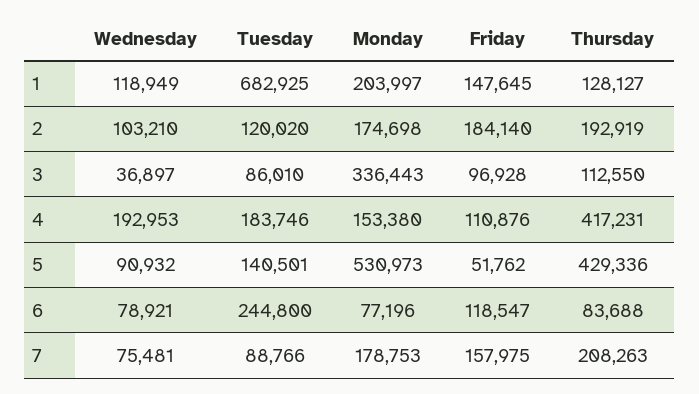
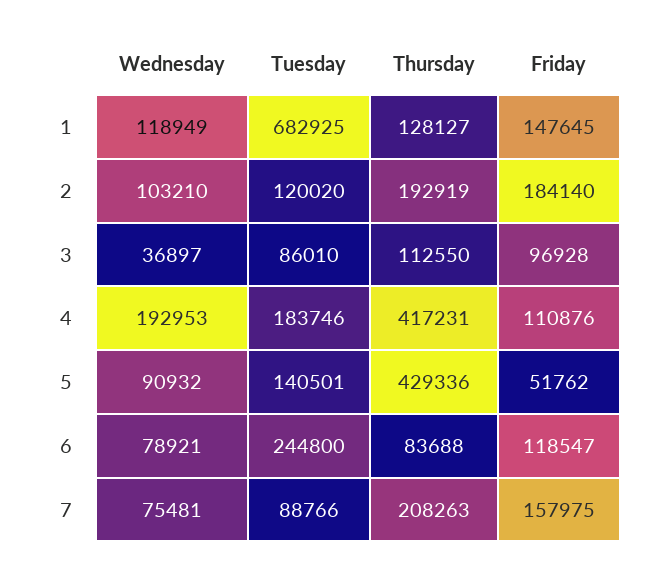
Monday, 1: 203997 -> none
Monday, 2: 174698 -> none
Monday, 3: 336443 -> none
Monday, 4: 153380 -> none
Monday, 5: 530973 -> none
Monday, 6: 77196 -> none
Monday, 7: 178753 -> none

